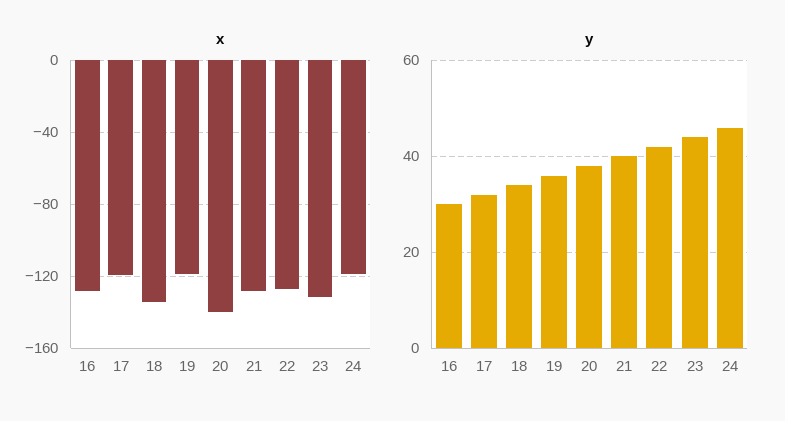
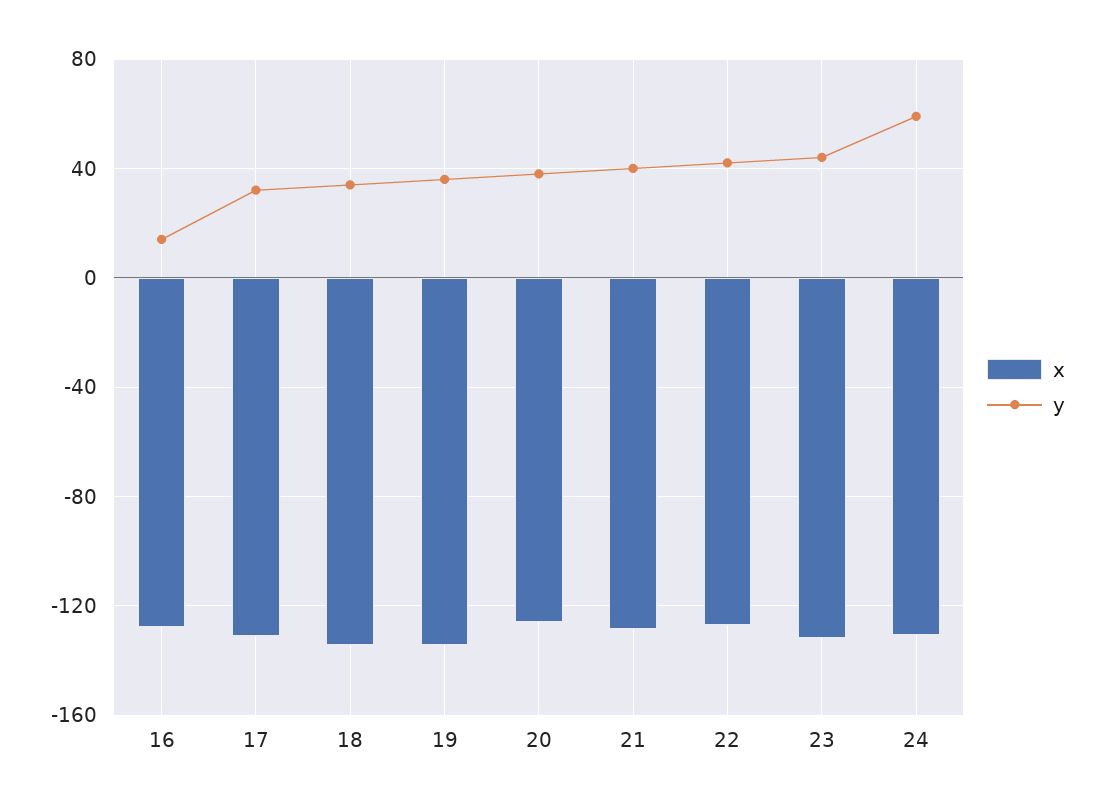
x, 17: -120 -> -130
x, 19: -120 -> -135
x, 20: -140 -> -125
x, 24: -120 -> -130
y, 16: 30 -> 15
y, 24: 45 -> 60

